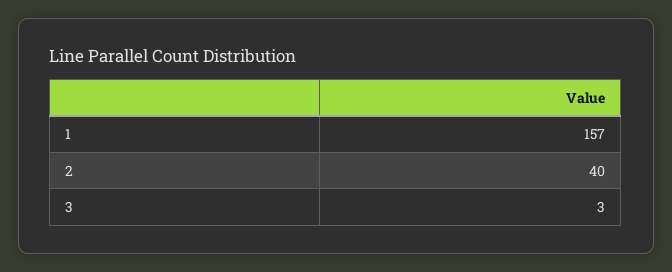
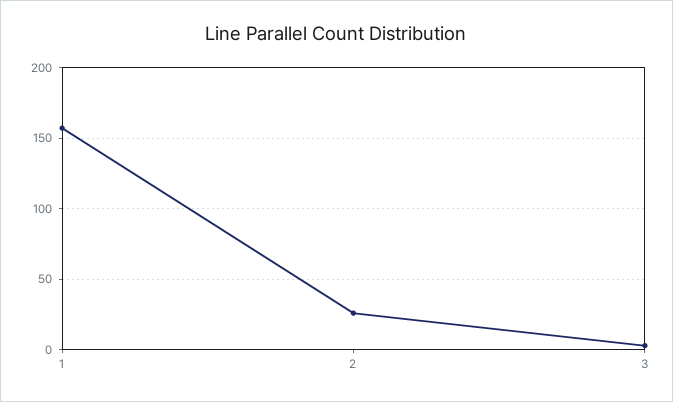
2: 40 -> 25

